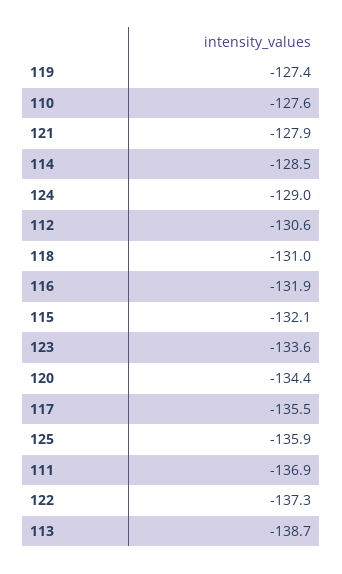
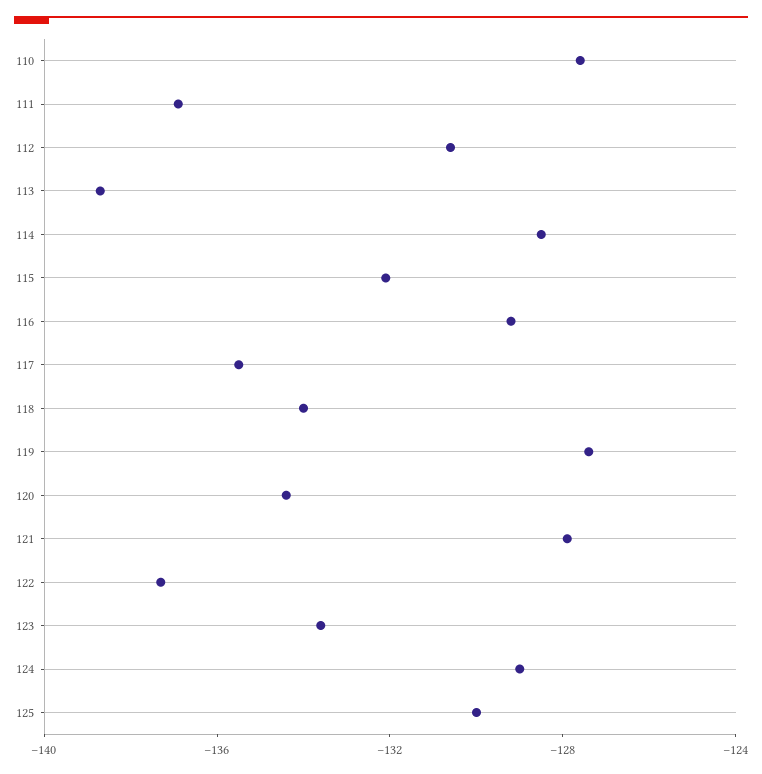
118: -131 -> -134
116: -131.9 -> -129
125: -135.9 -> -130

